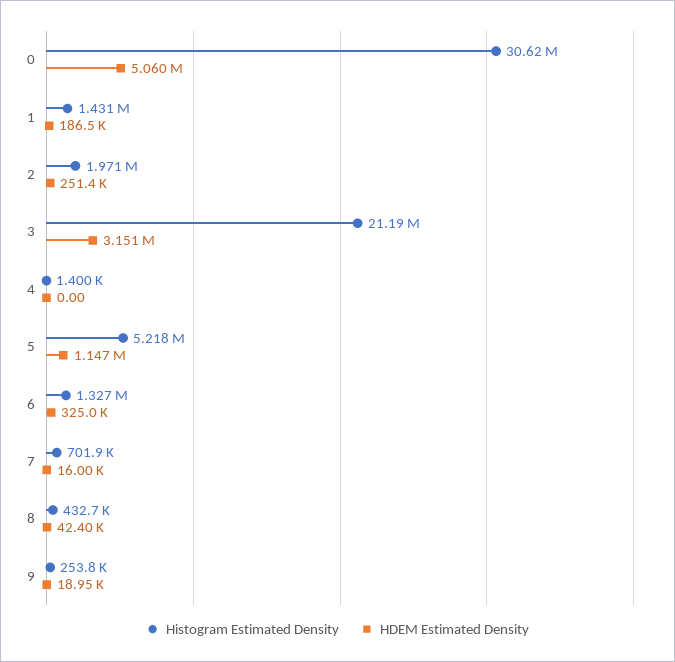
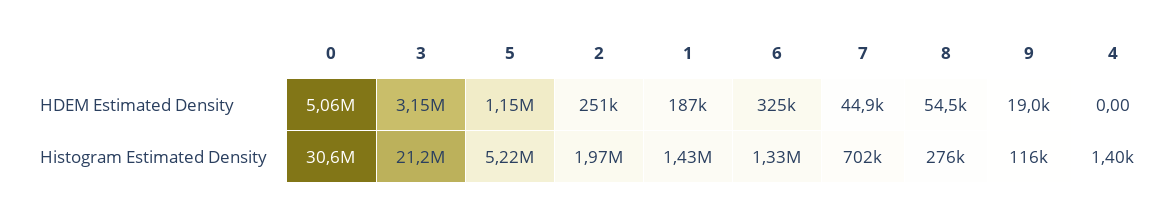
HDEM Estimated Density, 7: 16000 -> 44900
Histogram Estimated Density, 8: 432700 -> 276000
HDEM Estimated Density, 8: 42400 -> 54500
Histogram Estimated Density, 9: 253800 -> 116000

